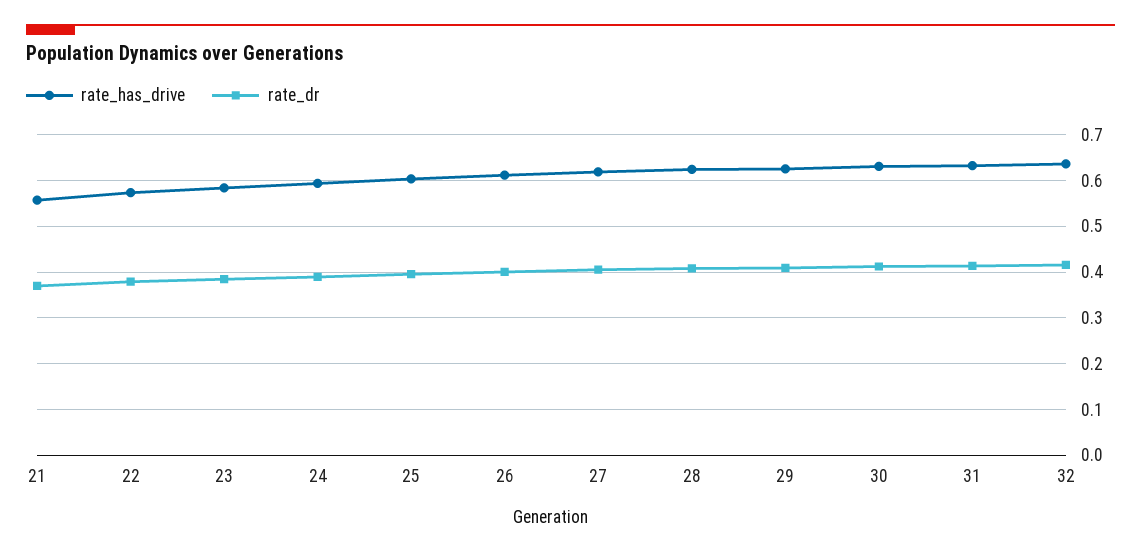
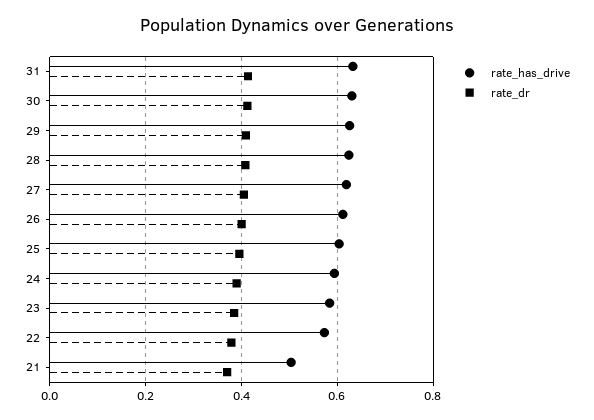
rate_has_drive, 21: 0.56 -> 0.5
rate_has_drive, 32: 0.64 -> none
rate_dr, 32: 0.42 -> none

